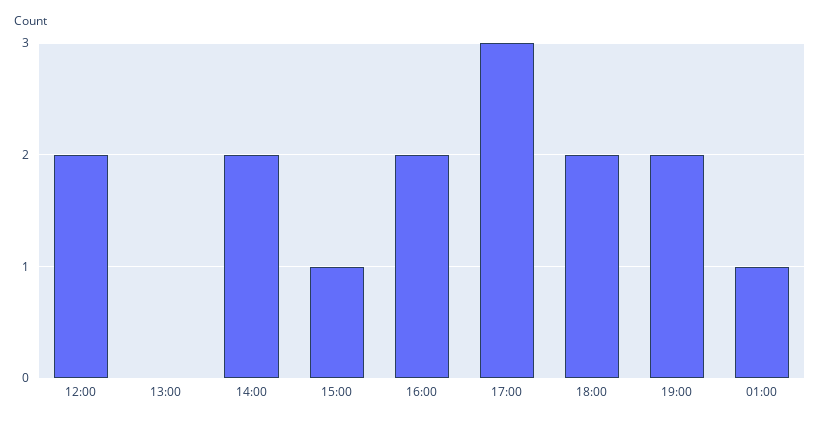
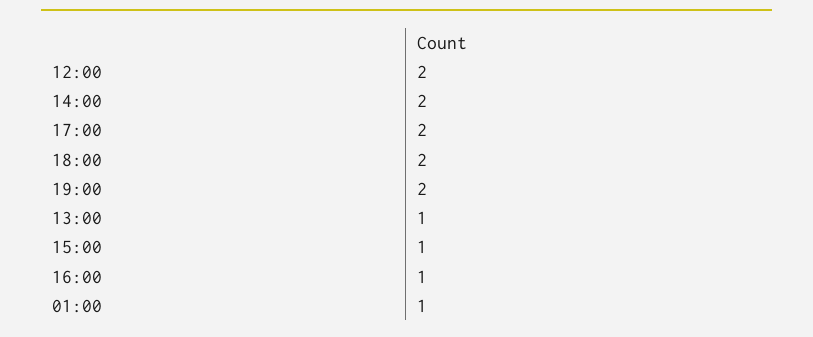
13:00: 0 -> 1
16:00: 2 -> 1
17:00: 3 -> 2

